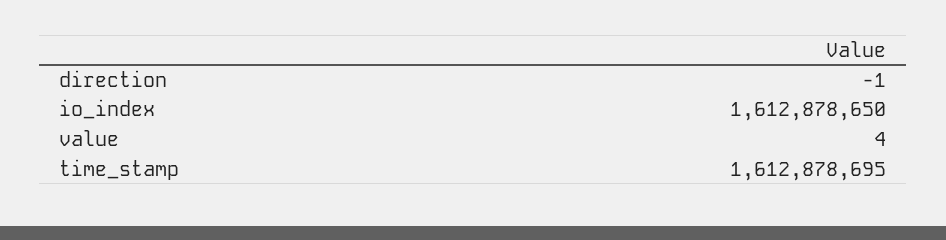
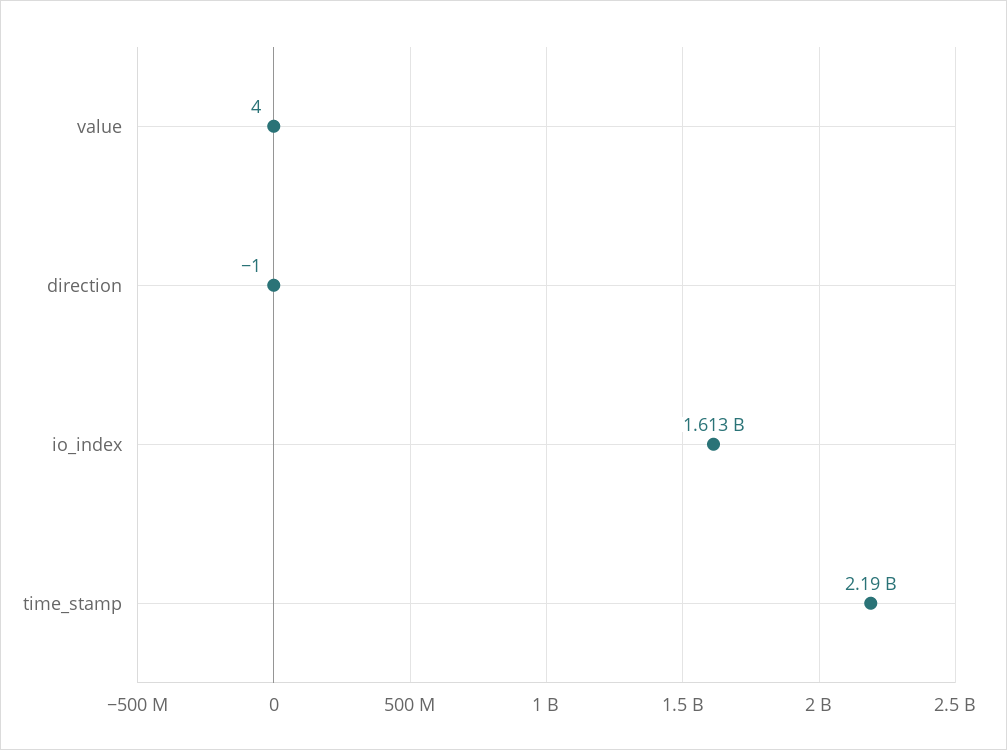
time_stamp: 1612878695 -> 2190000000

